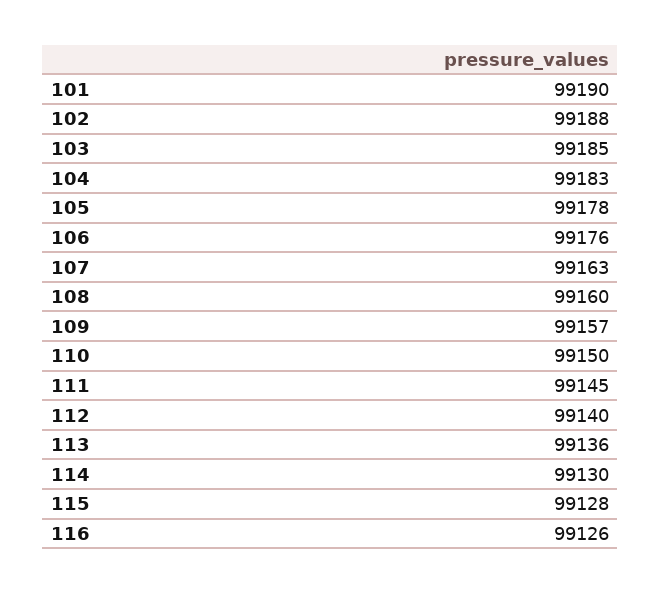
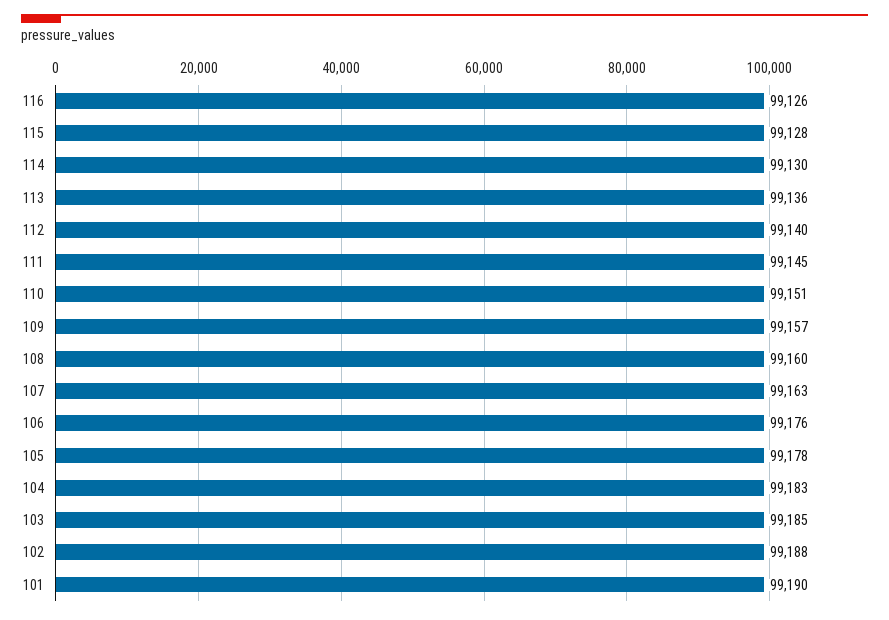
110: 99150 -> 99151

